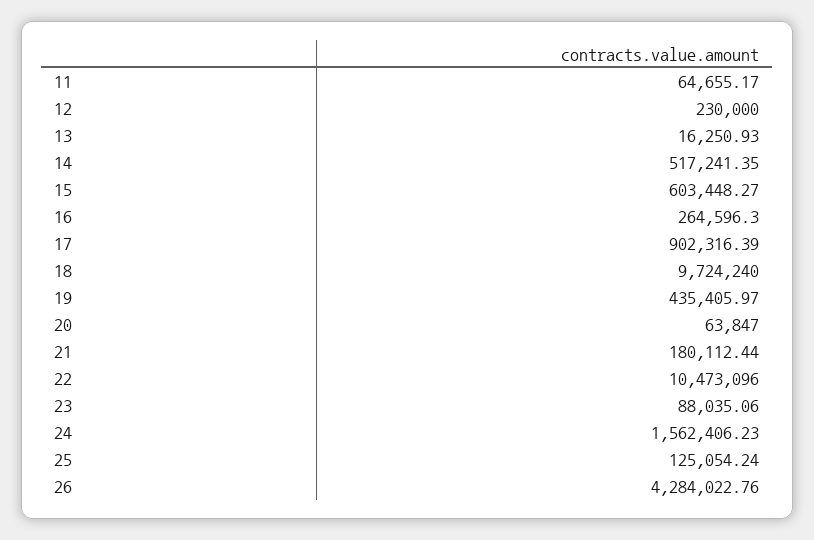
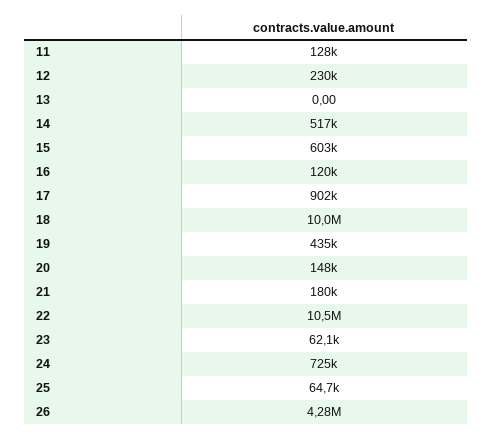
11: 64655.17 -> 128000
13: 16250.93 -> 0
16: 264596.3 -> 120000
18: 9724240 -> 10000000
20: 63847 -> 148000
23: 88035.06 -> 62100
24: 1562406.23 -> 725000
25: 125054.24 -> 64700

